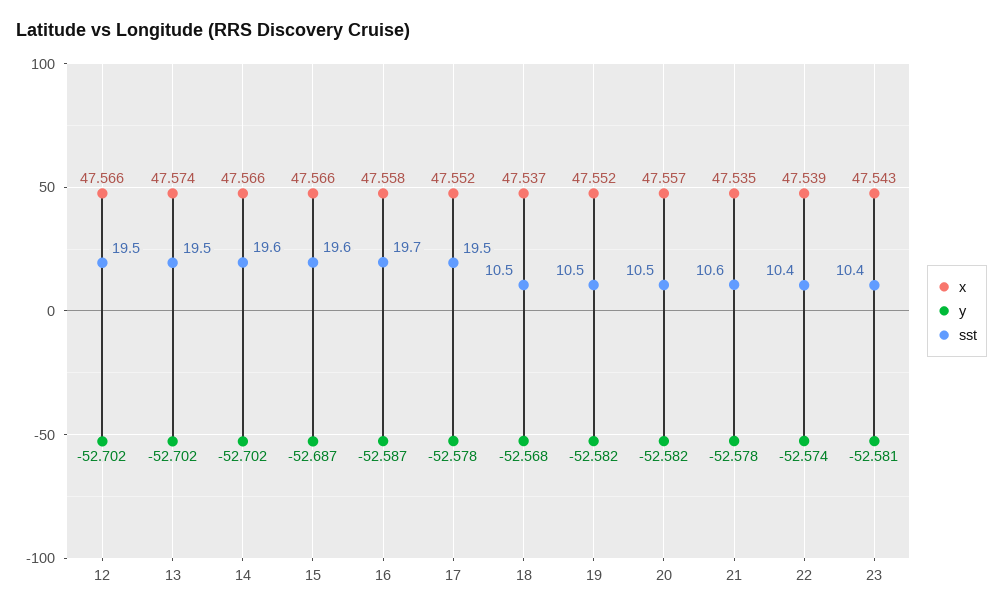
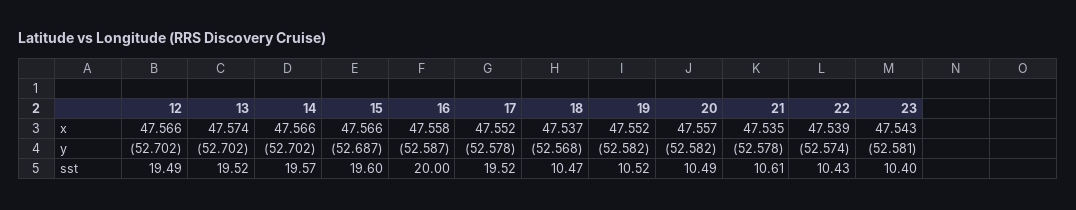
sst, 16: 19.7 -> 20

